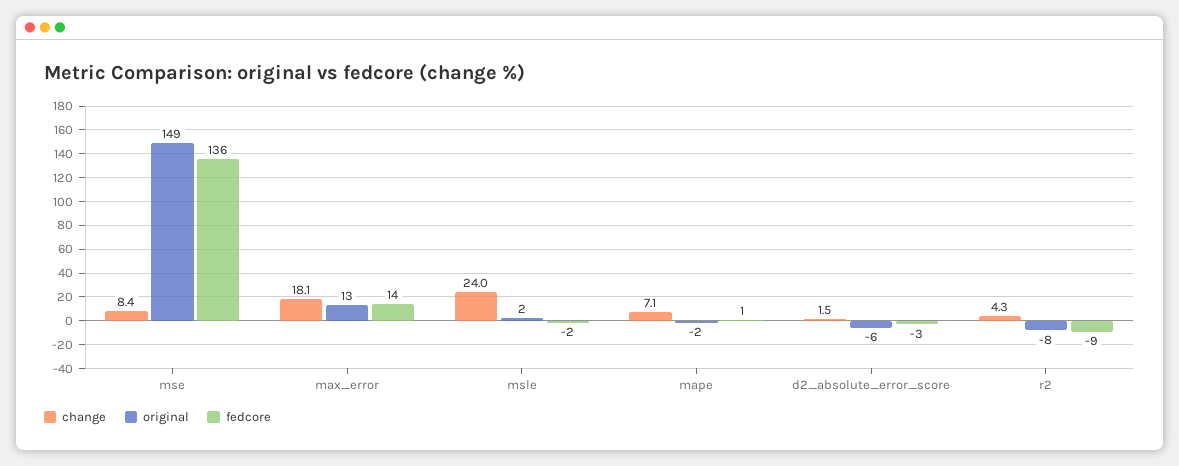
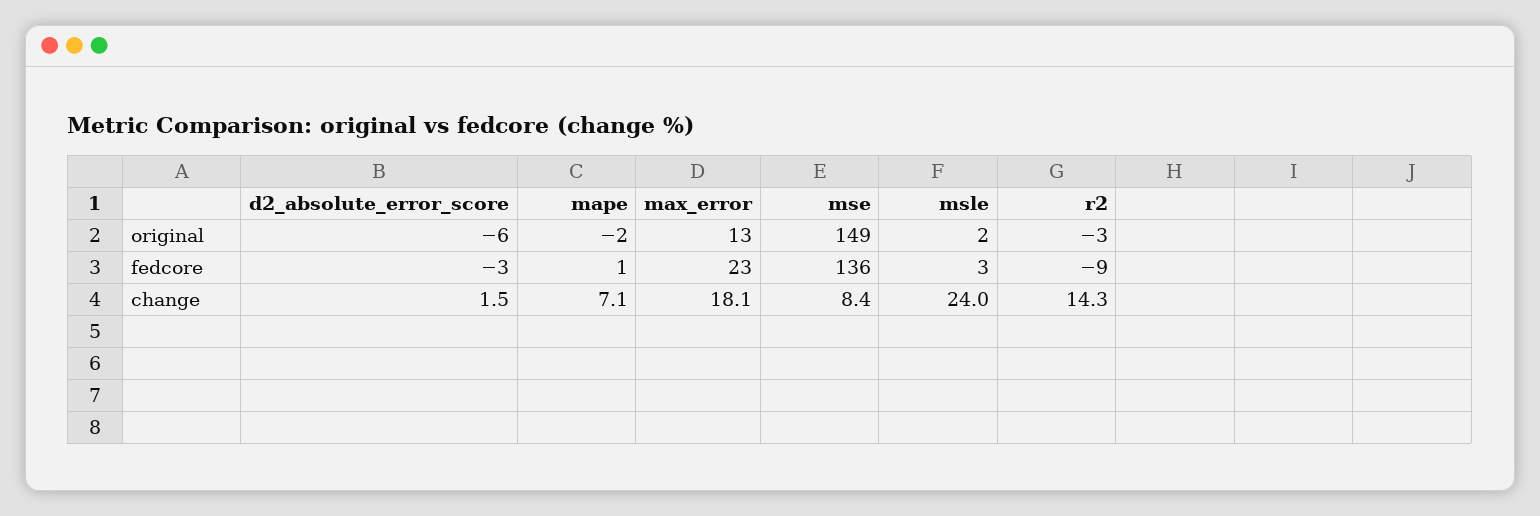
fedcore, max_error: 14 -> 23
fedcore, msle: -2 -> 3
change, r2: 4.3 -> 14.3
original, r2: -8 -> -3

